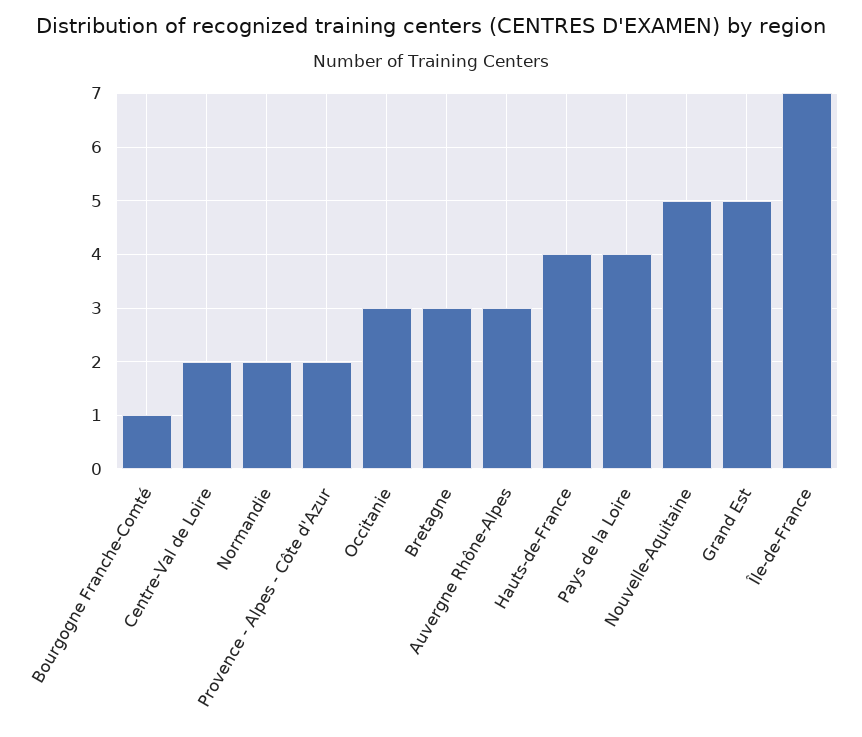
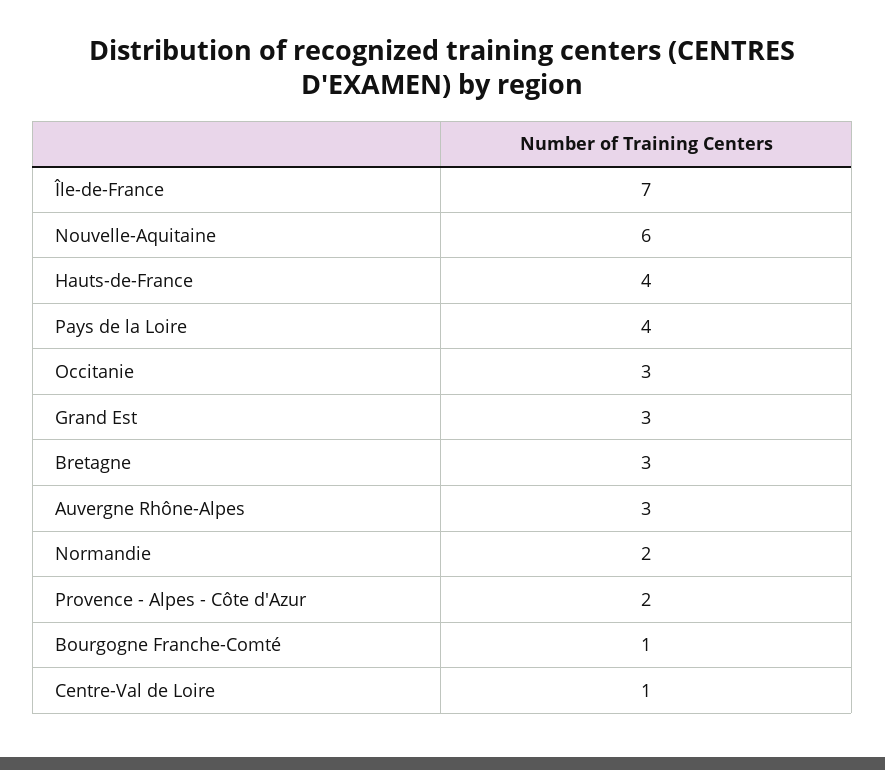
Centre-Val de Loire: 2 -> 1
Nouvelle-Aquitaine: 5 -> 6
Grand Est: 5 -> 3

